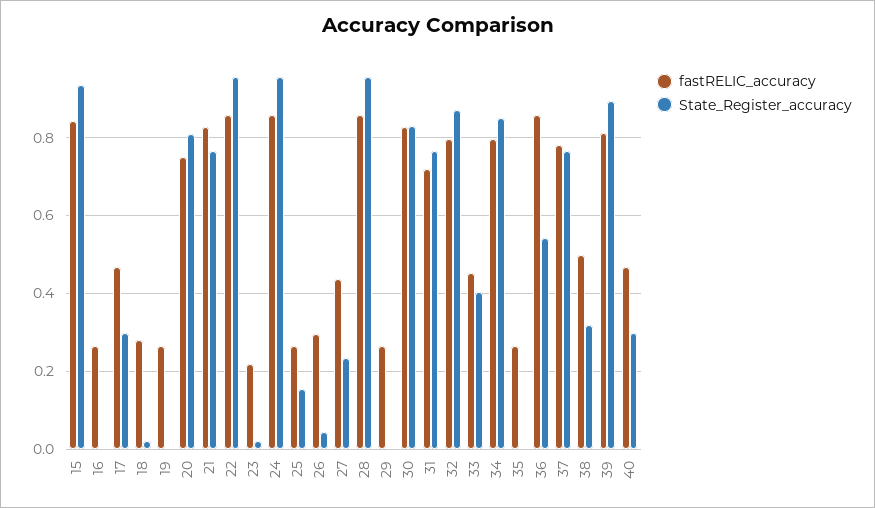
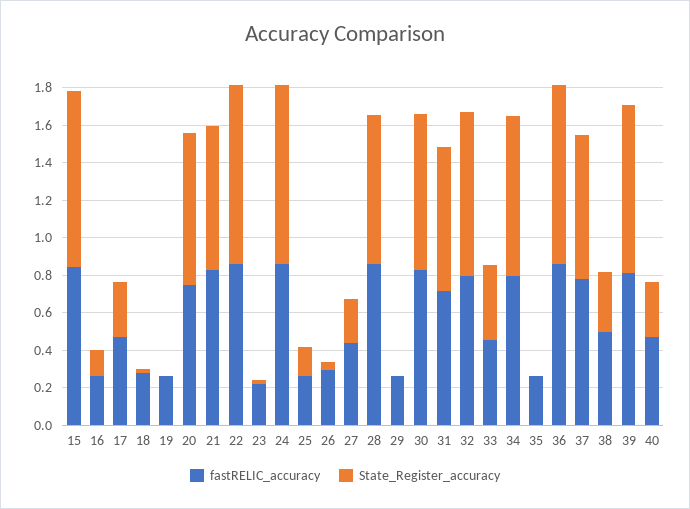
State_Register_accuracy, 16: 0 -> 0.15
State_Register_accuracy, 28: 0.96 -> 0.8
State_Register_accuracy, 36: 0.54 -> 0.95

